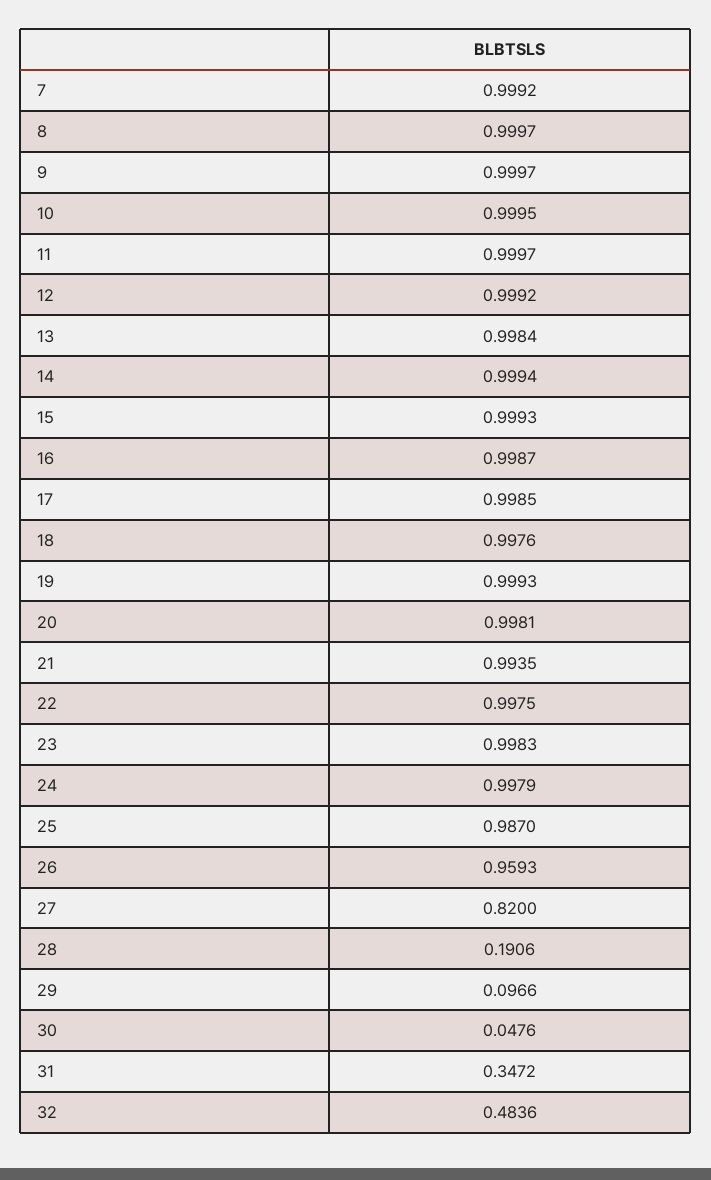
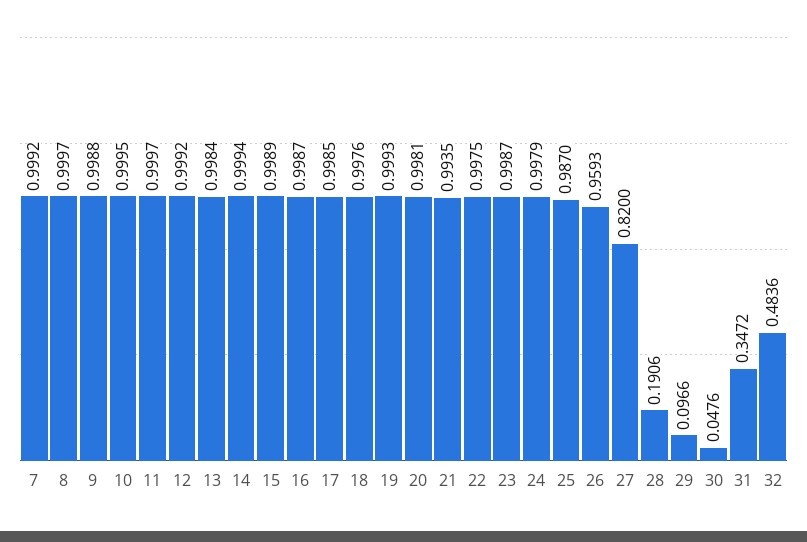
9: 0.9997 -> 0.9988
15: 0.9993 -> 0.9989
23: 0.9983 -> 0.9987

